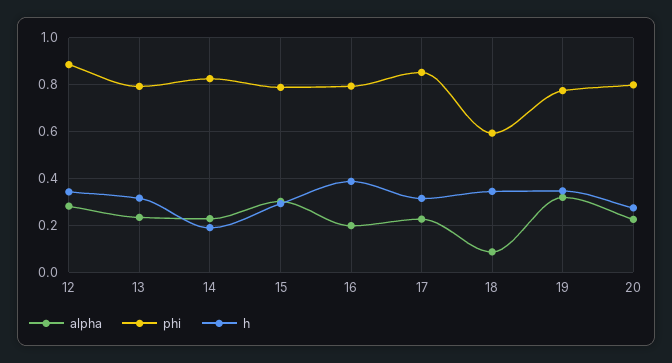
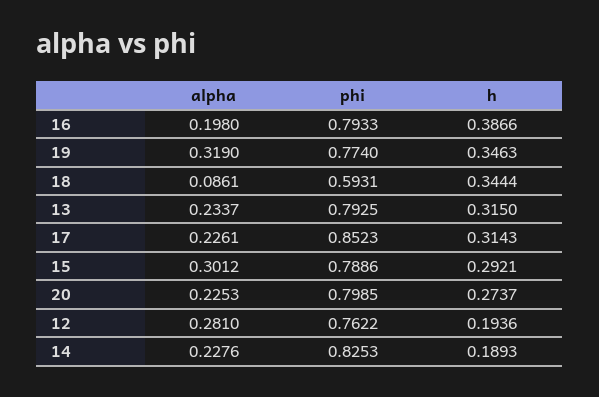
phi, 12: 0.9 -> 0.7622
h, 12: 0.35 -> 0.1936

